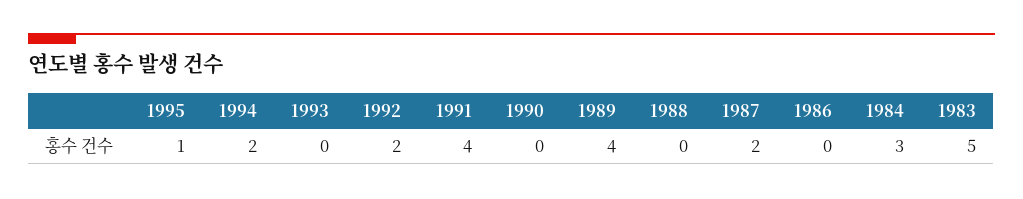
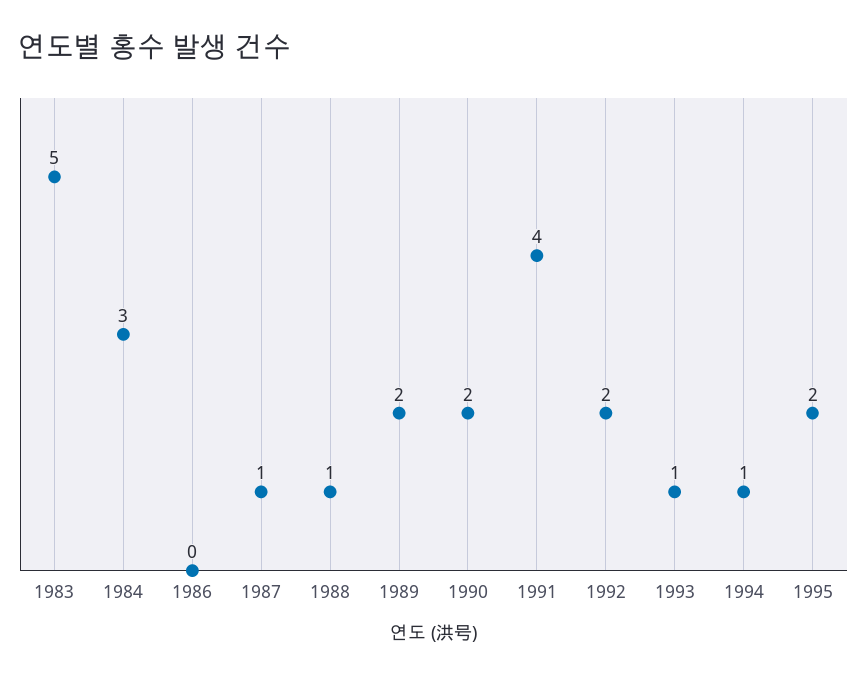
1995: 1 -> 2
1994: 2 -> 1
1993: 0 -> 1
1990: 0 -> 2
1989: 4 -> 2
1988: 0 -> 1
1987: 2 -> 1

